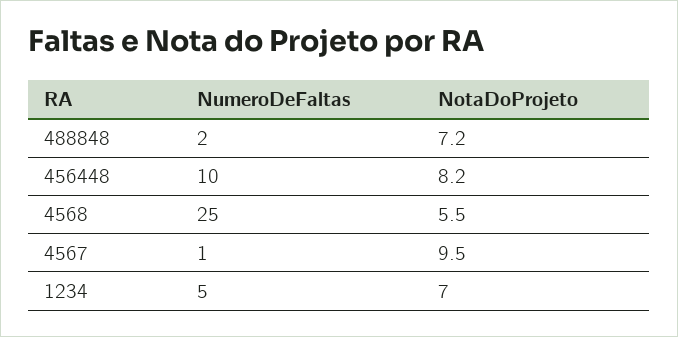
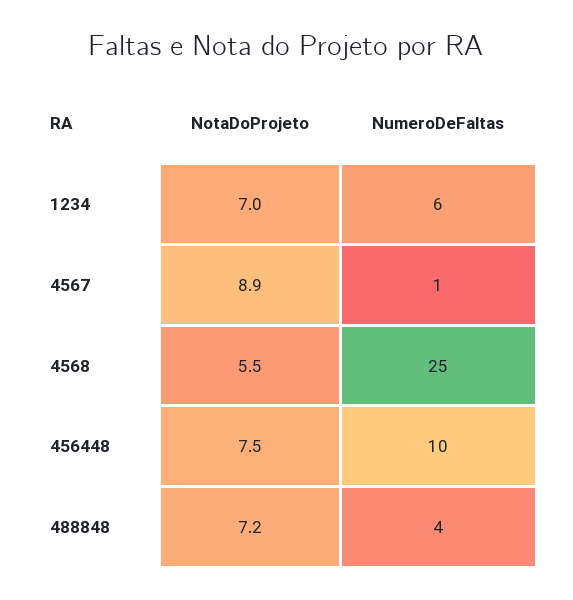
NumeroDeFaltas, 488848: 2 -> 4
NotaDoProjeto, 456448: 8.2 -> 7.5
NotaDoProjeto, 4567: 9.5 -> 8.9
NumeroDeFaltas, 1234: 5 -> 6

